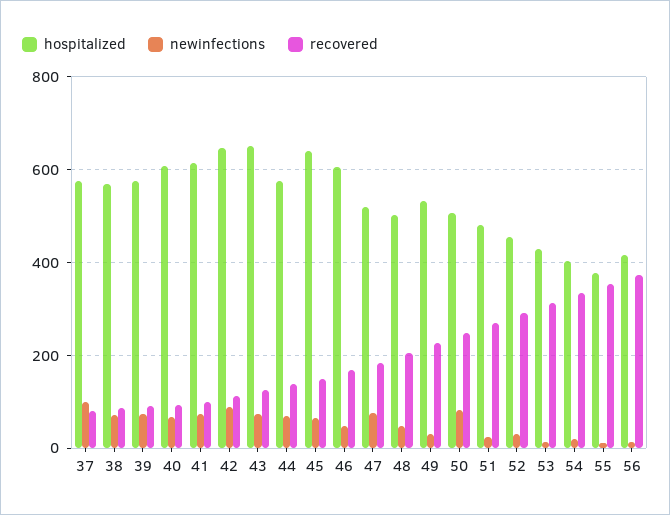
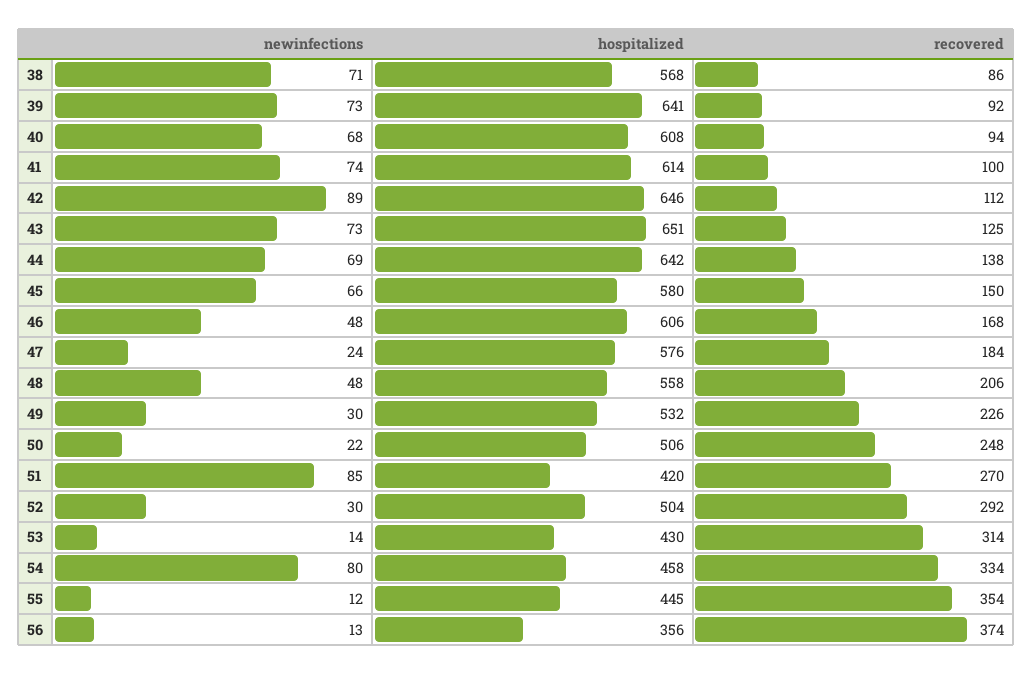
hospitalized, 37: 580 -> none
newinfections, 37: 100 -> none
recovered, 37: 80 -> none
hospitalized, 39: 580 -> 641
hospitalized, 44: 580 -> 642
hospitalized, 45: 640 -> 580
hospitalized, 47: 520 -> 576
newinfections, 47: 80 -> 24
hospitalized, 48: 500 -> 558
newinfections, 50: 80 -> 22
hospitalized, 51: 480 -> 420
newinfections, 51: 20 -> 85
hospitalized, 52: 460 -> 504
hospitalized, 54: 400 -> 458
newinfections, 54: 20 -> 80
hospitalized, 55: 380 -> 445
hospitalized, 56: 420 -> 356

